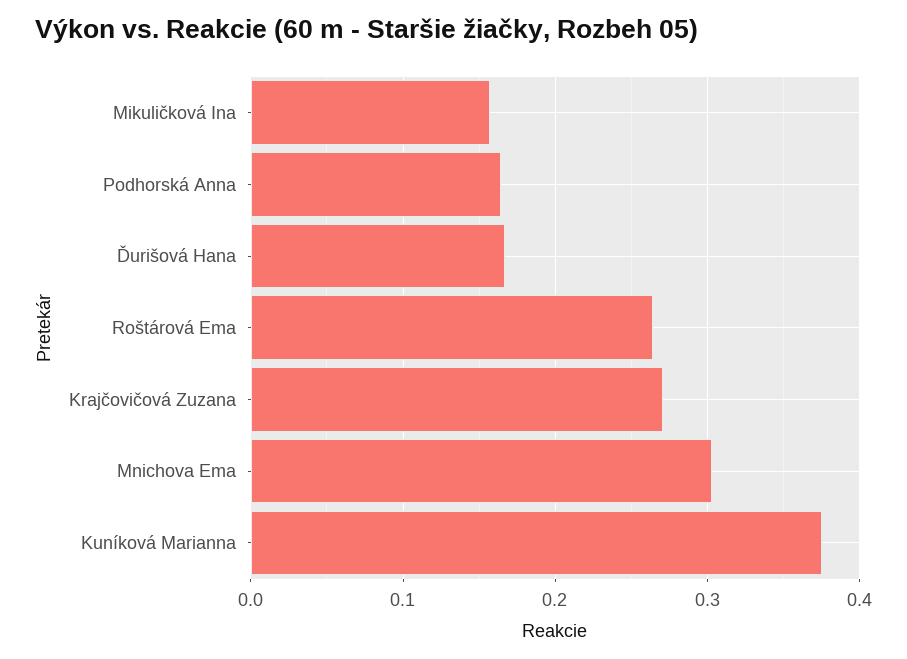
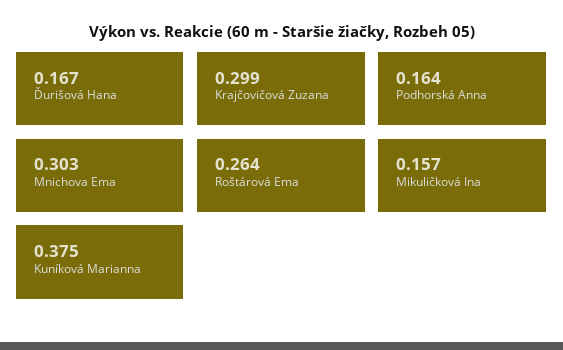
Krajčovičová Zuzana: 0.27 -> 0.299

